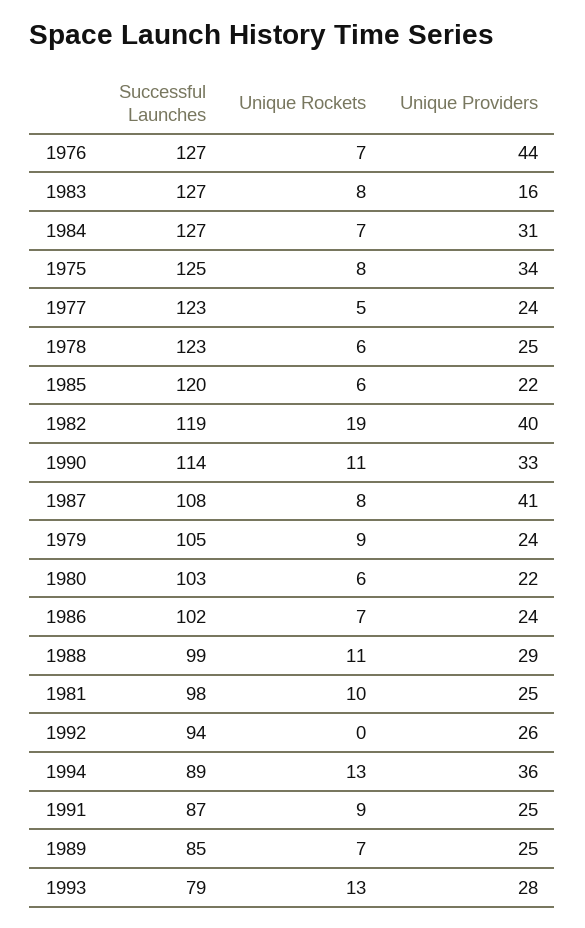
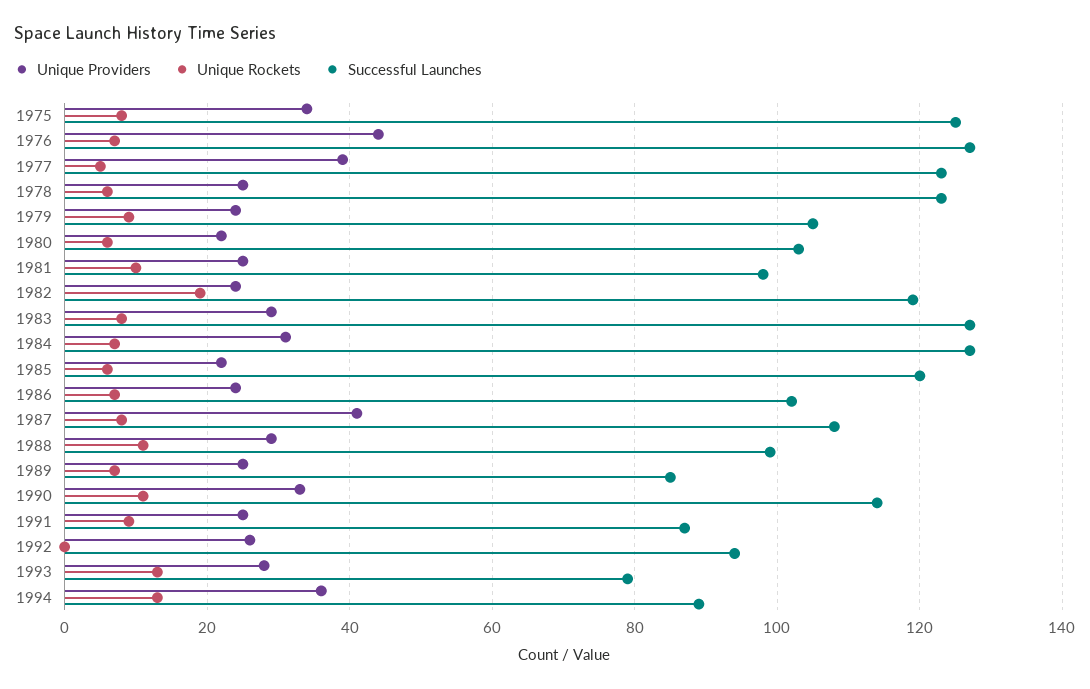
Unique Providers, 1983: 16 -> 30
Unique Providers, 1977: 24 -> 40
Unique Providers, 1982: 40 -> 25

